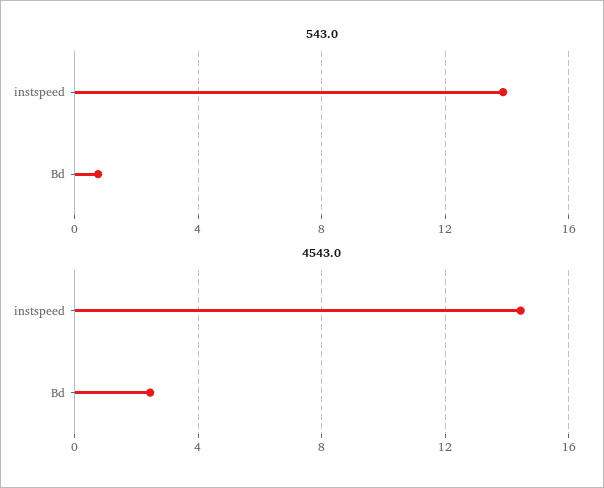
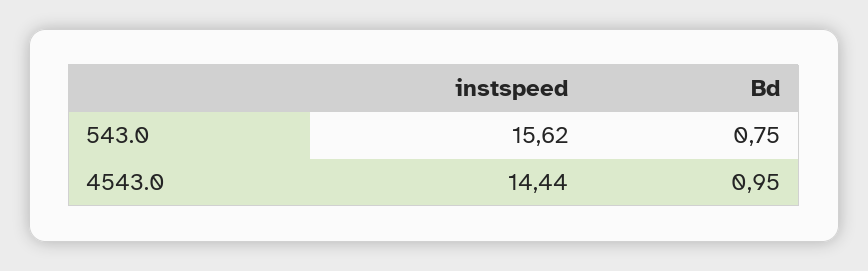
543.0, instspeed: 14 -> 15.62
4543.0, Bd: 2.5 -> 0.95

